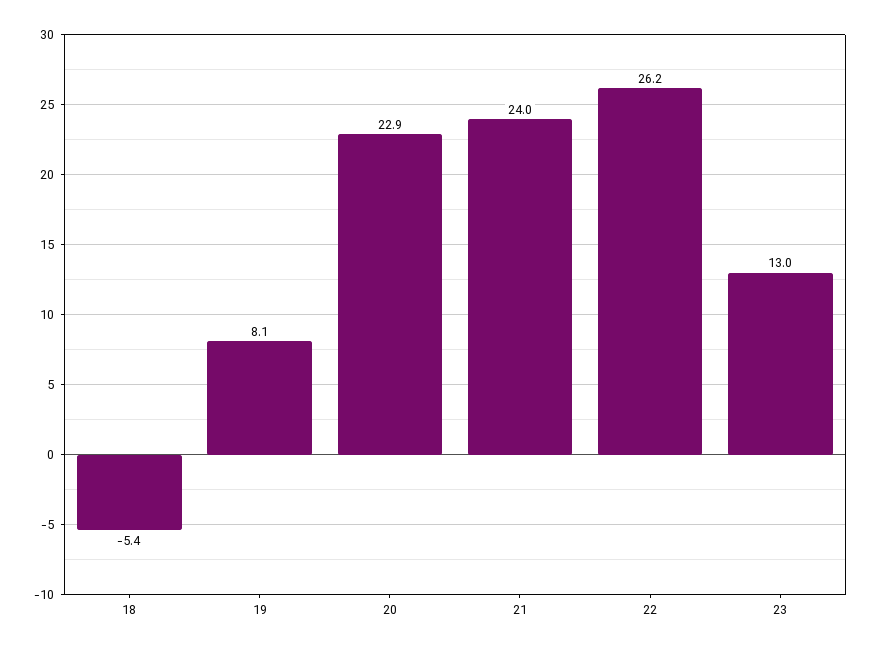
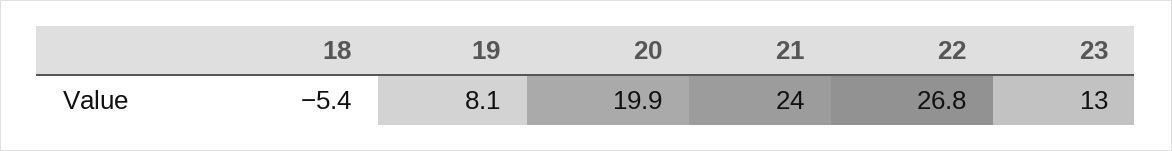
20: 22.9 -> 19.9
22: 26.2 -> 26.8

